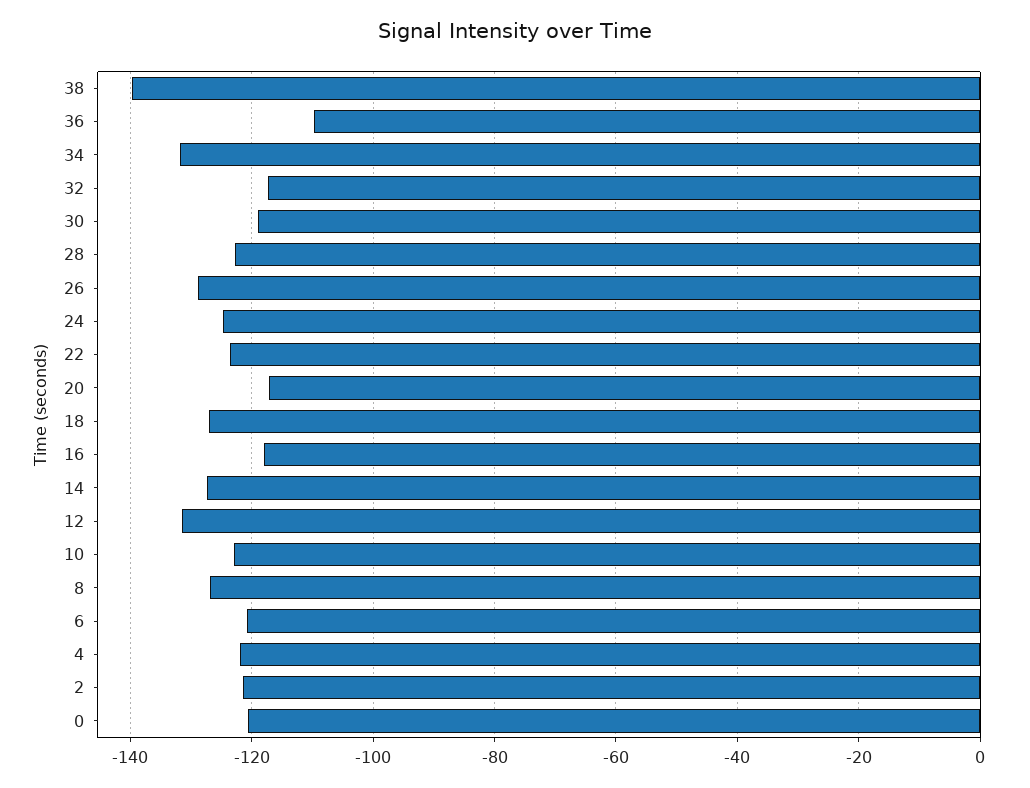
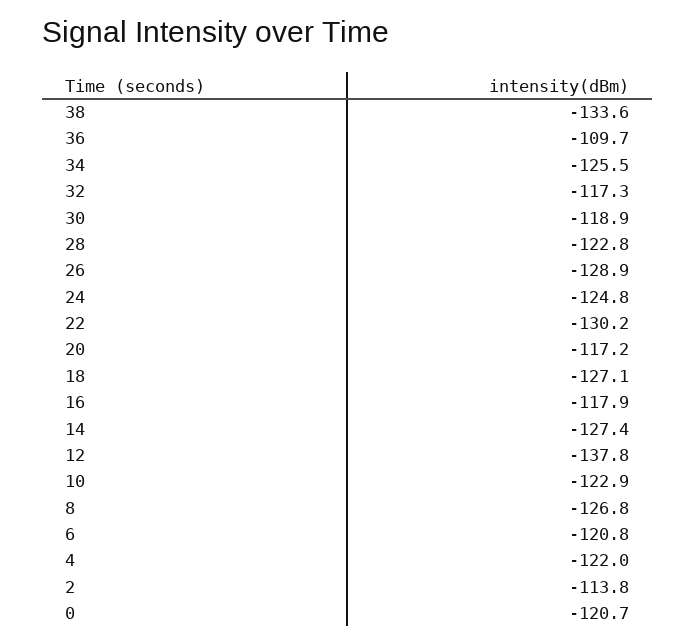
38: -140 -> -133.6
34: -132 -> -125.5
22: -124 -> -130.2
12: -132 -> -137.8
2: -122 -> -113.8

